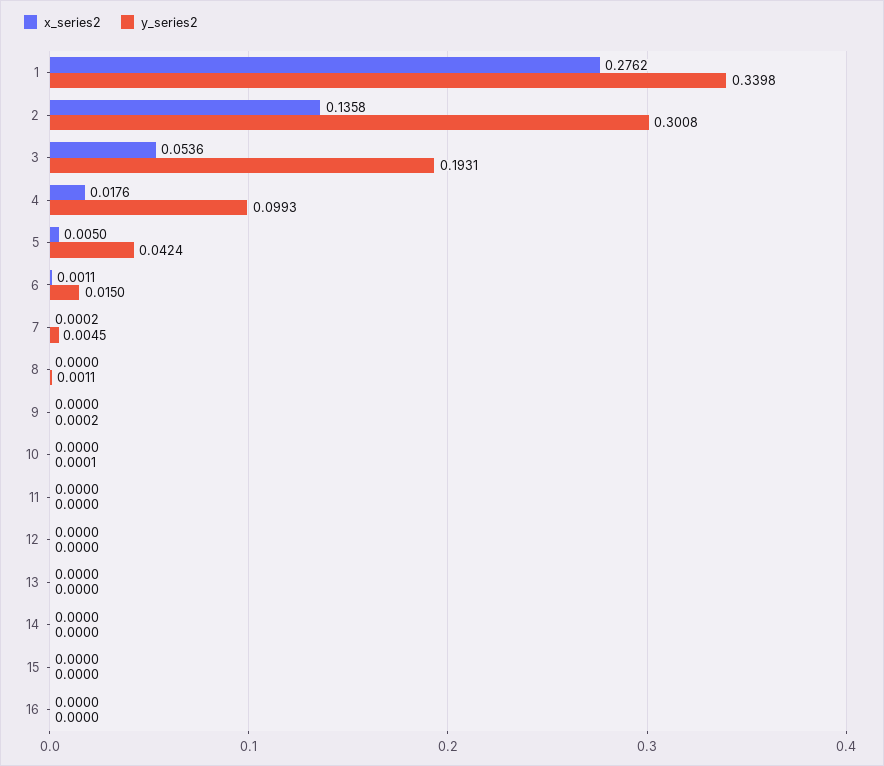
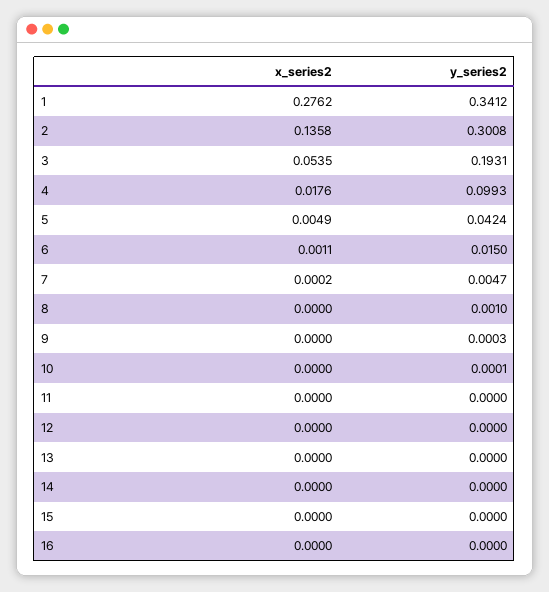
y_series2, 1: 0.3398 -> 0.3412
x_series2, 3: 0.0536 -> 0.0535
x_series2, 5: 0.005 -> 0.0049
y_series2, 7: 0.0045 -> 0.0047
y_series2, 8: 0.0011 -> 0.001
y_series2, 9: 0.0002 -> 0.0003

